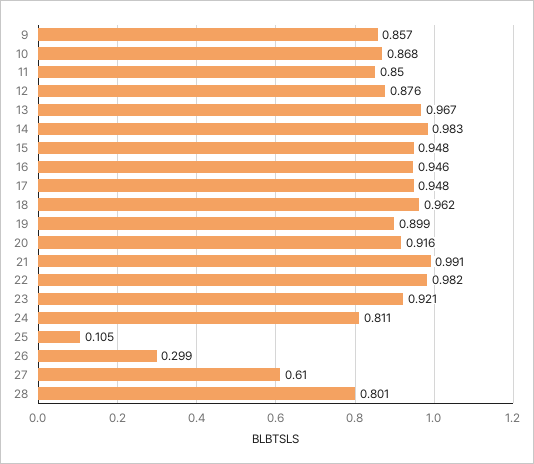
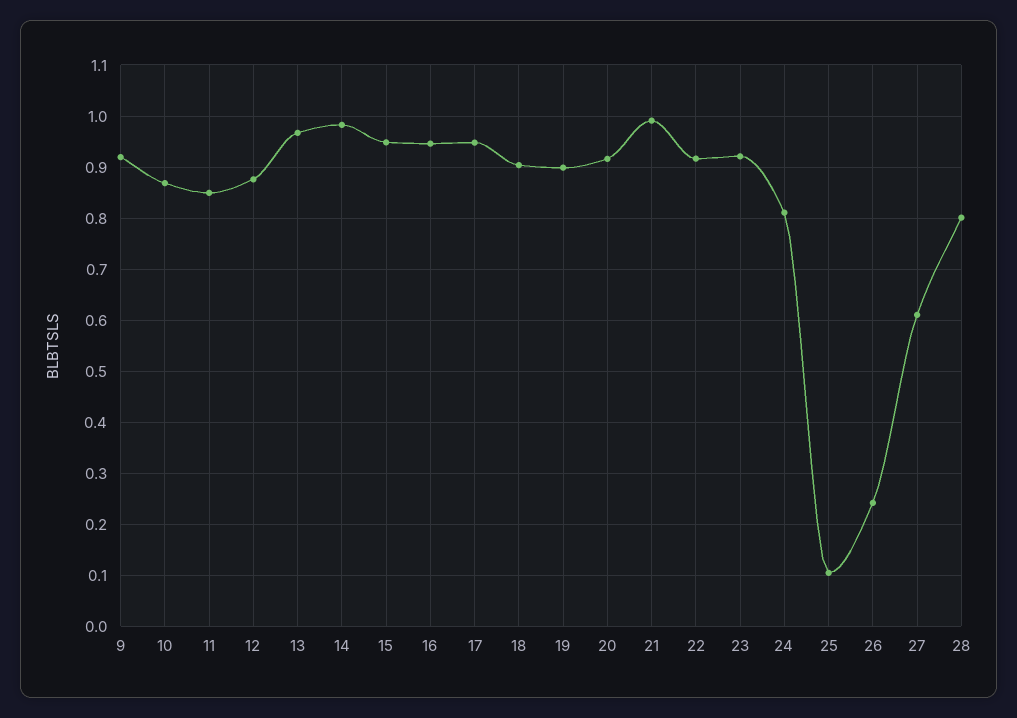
9: 0.857 -> 0.92
18: 0.962 -> 0.9
22: 0.982 -> 0.92
26: 0.299 -> 0.24

